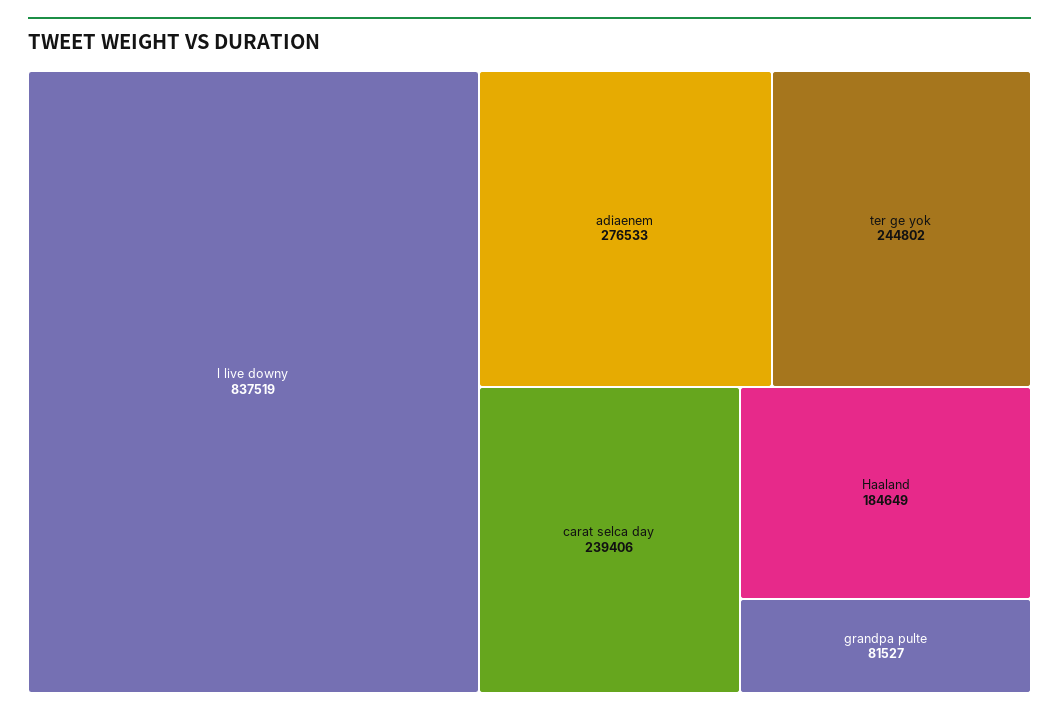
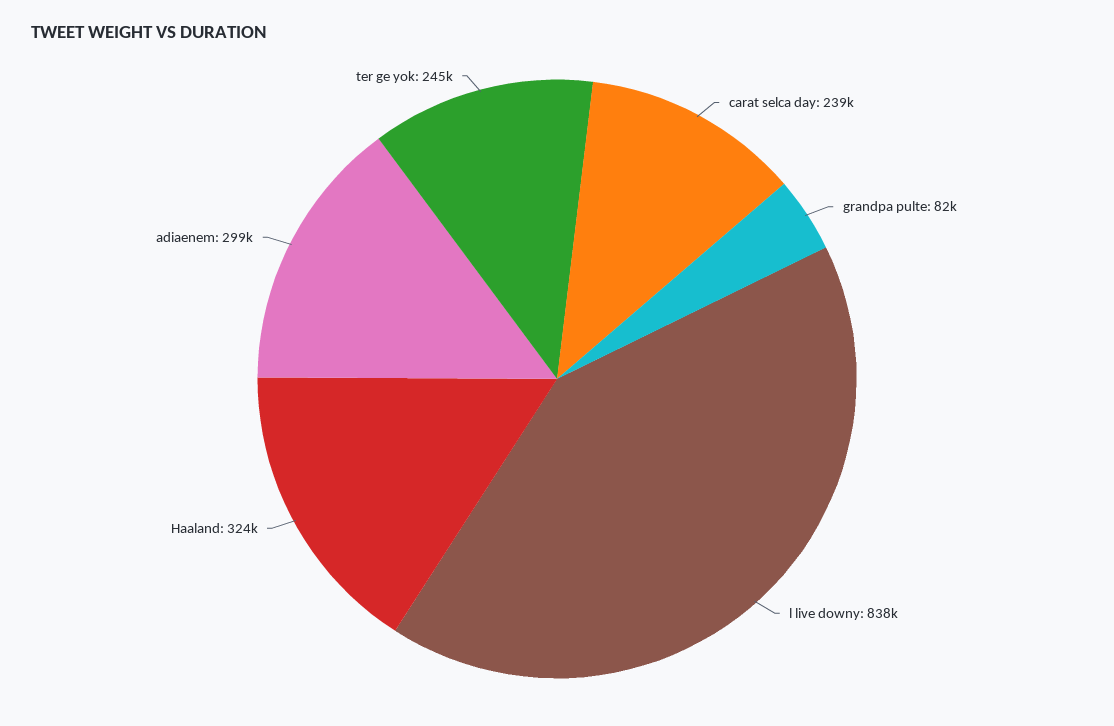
adiaenem: 276533 -> 299000
Haaland: 184649 -> 324000

